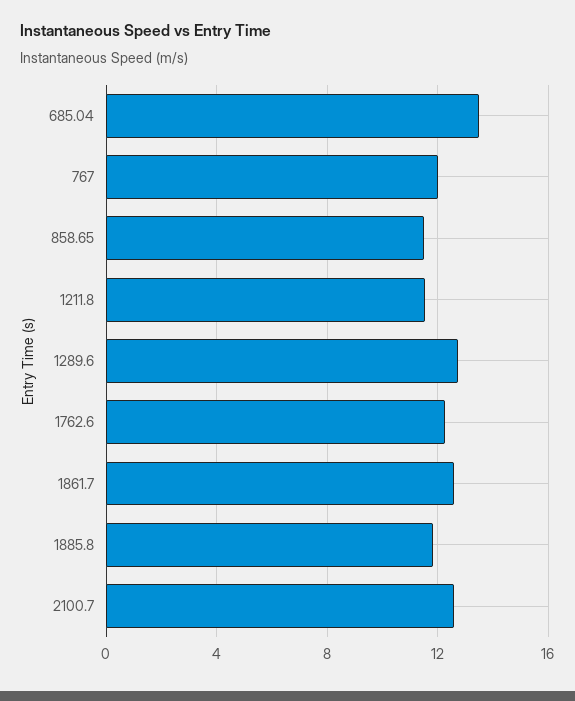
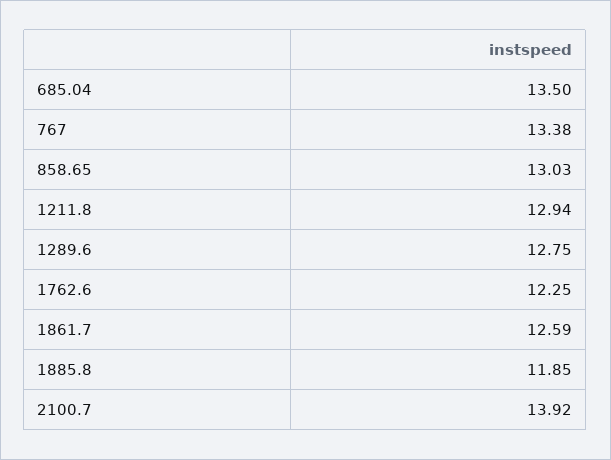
767: 12 -> 13.38
858.65: 11.5 -> 13.03
1211.8: 11.5 -> 12.94
2100.7: 12.5 -> 13.92

